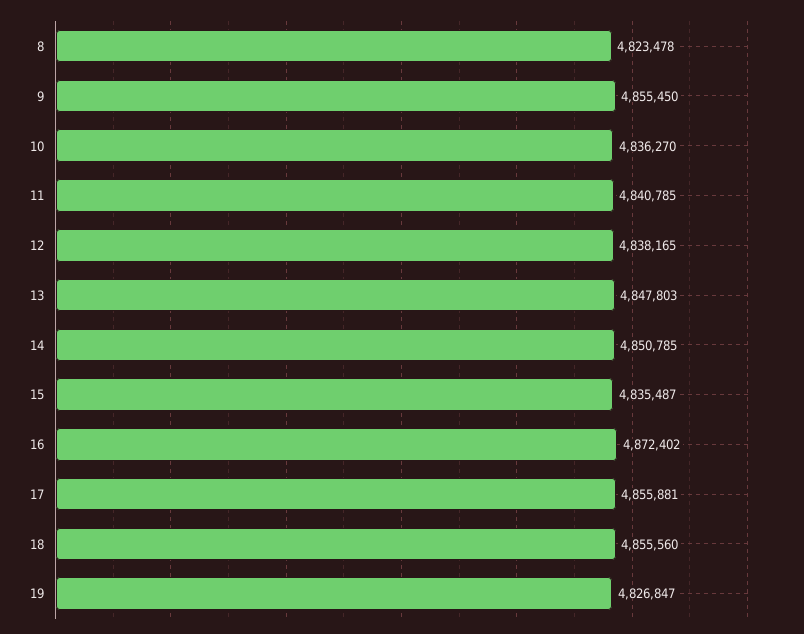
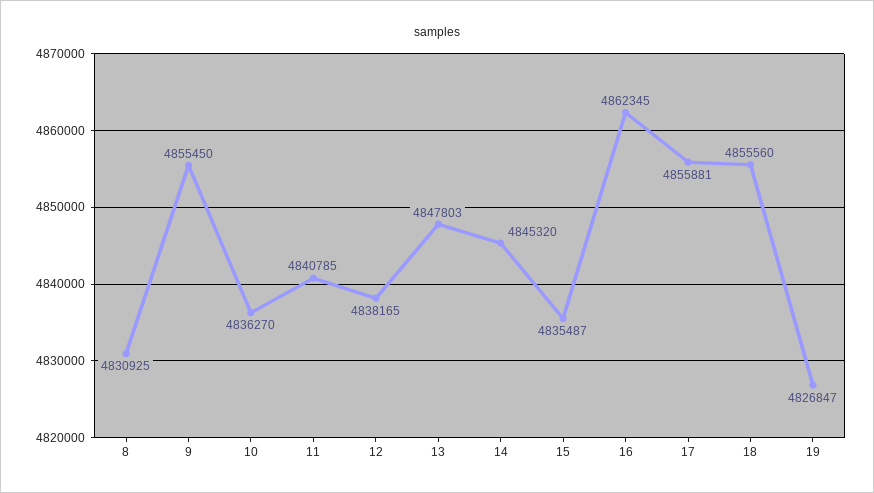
8: 4823478 -> 4830925
14: 4850785 -> 4845320
16: 4872402 -> 4862345

